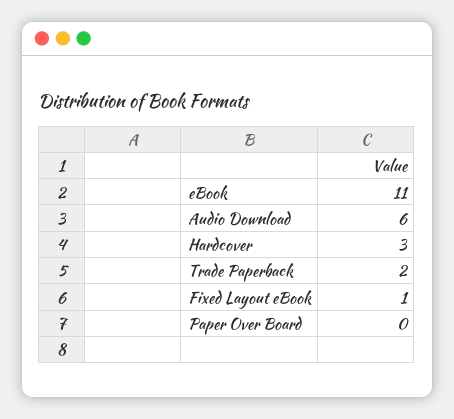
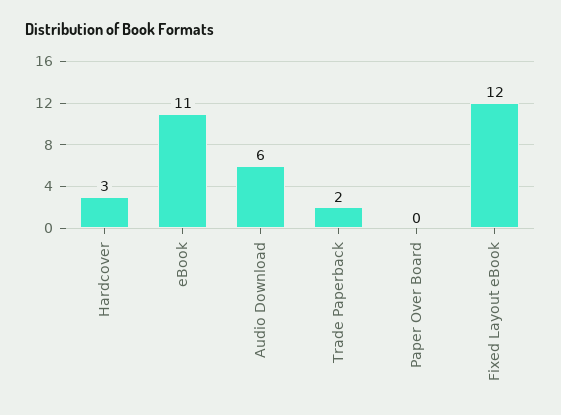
Fixed Layout eBook: 1 -> 12

